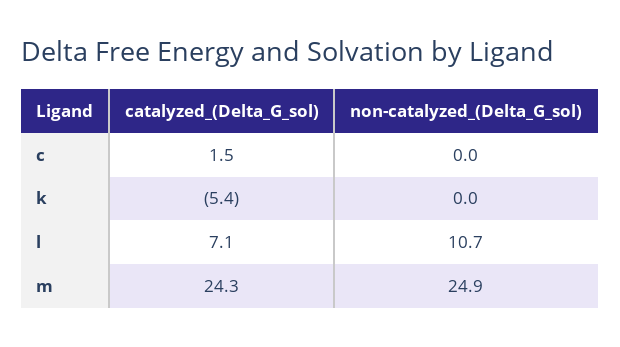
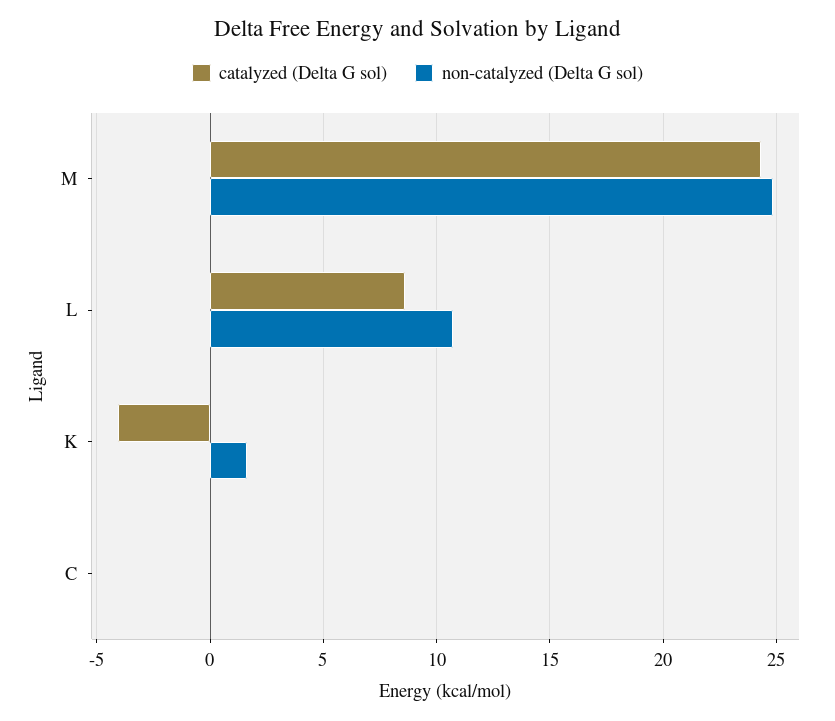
catalyzed_(Delta_G_sol), c: 1.5 -> 0
catalyzed_(Delta_G_sol), k: -5.4 -> -4
non-catalyzed_(Delta_G_sol), k: 0 -> 1.5
catalyzed_(Delta_G_sol), l: 7.1 -> 8.5

